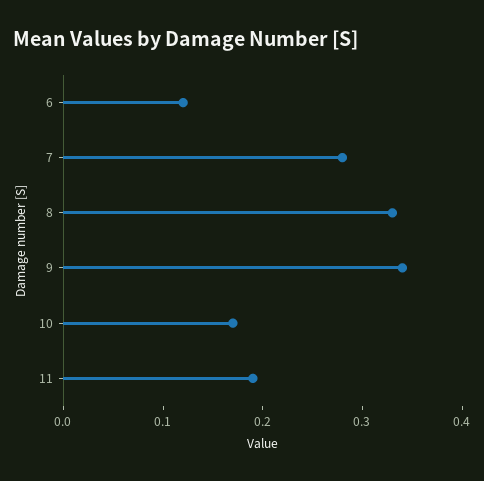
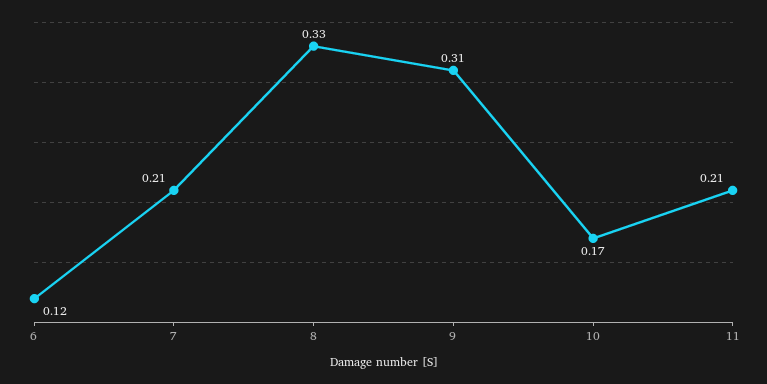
7: 0.28 -> 0.21
9: 0.34 -> 0.31
11: 0.19 -> 0.21

